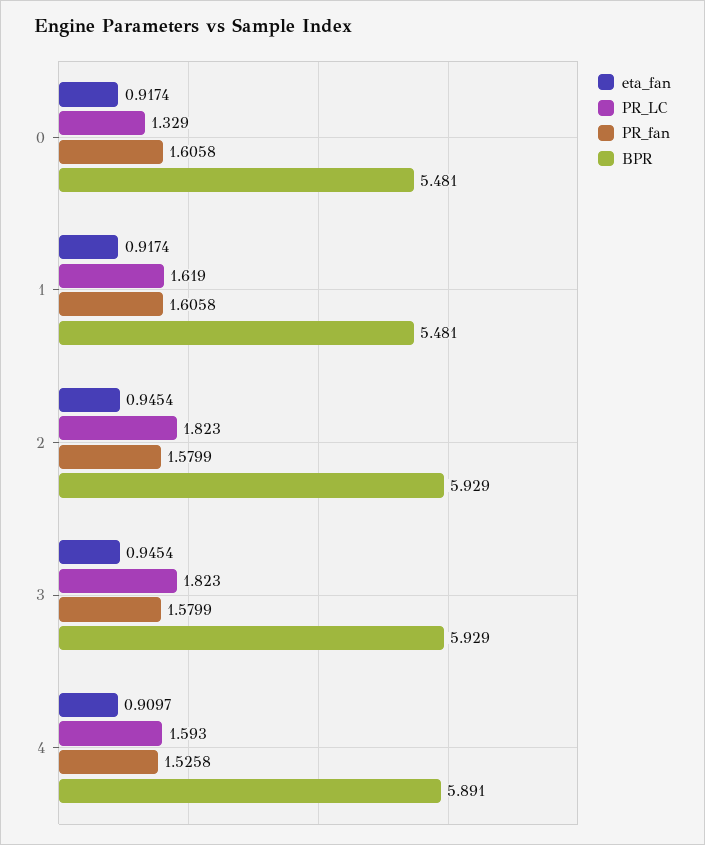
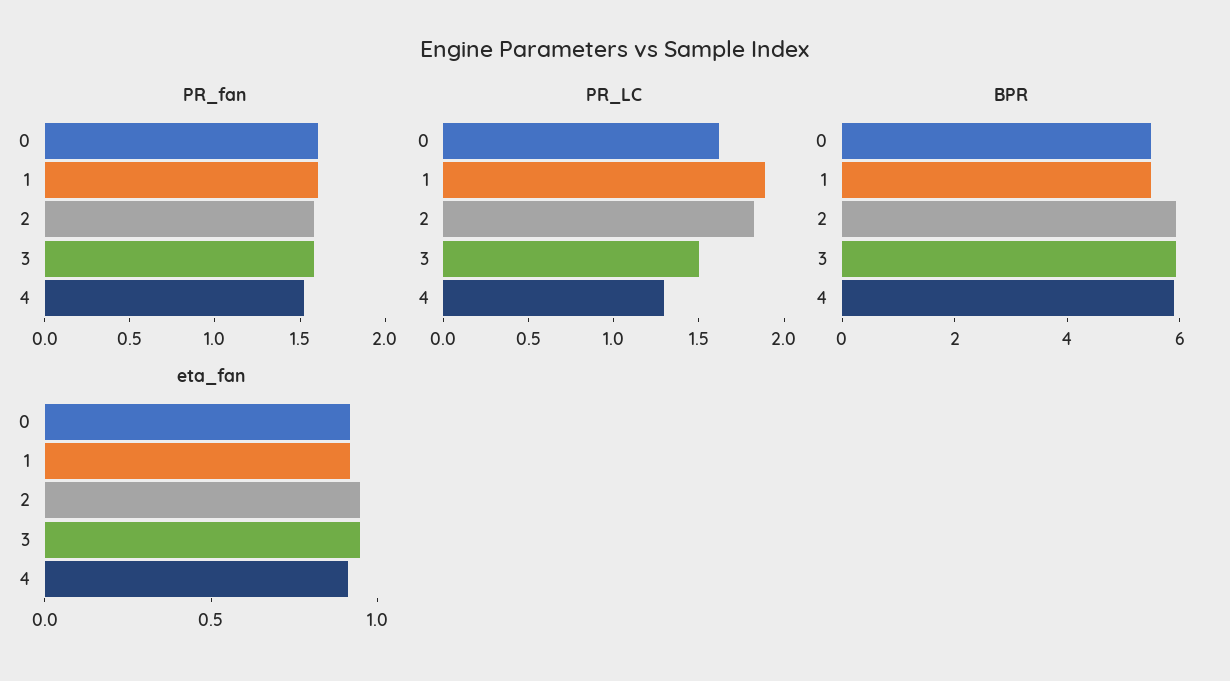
PR_LC, 0: 1.329 -> 1.6
PR_LC, 1: 1.619 -> 1.9
PR_LC, 3: 1.823 -> 1.5
PR_LC, 4: 1.593 -> 1.3

